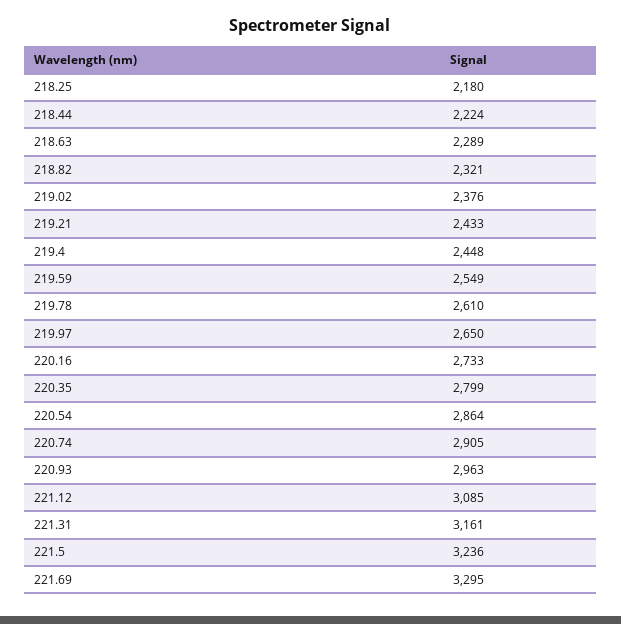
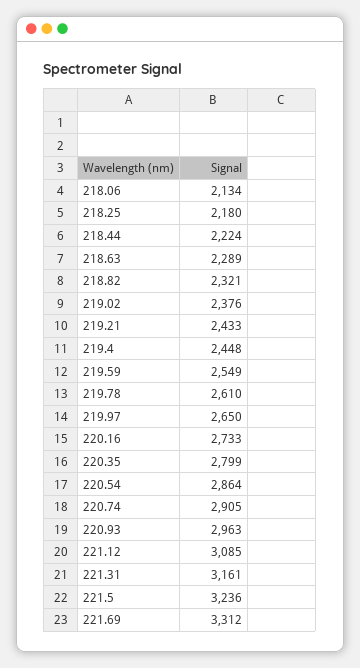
221.69: 3295 -> 3312
218.06: none -> 2134

